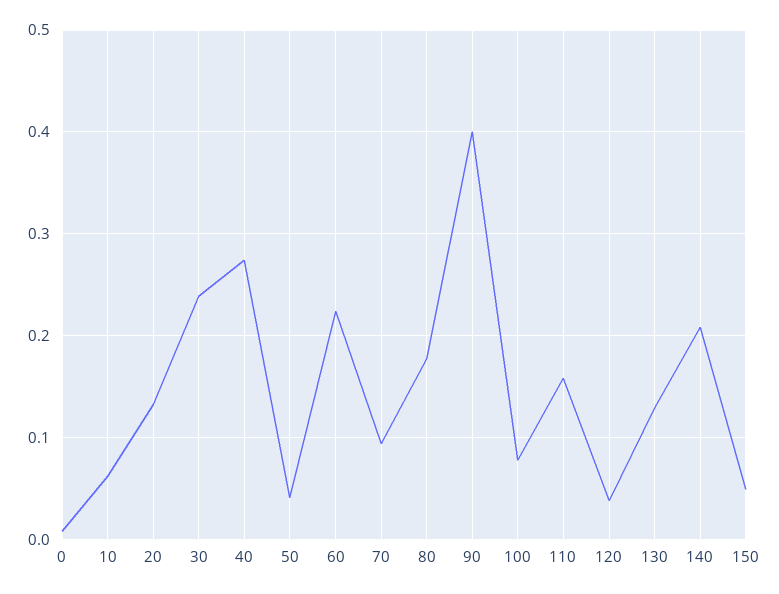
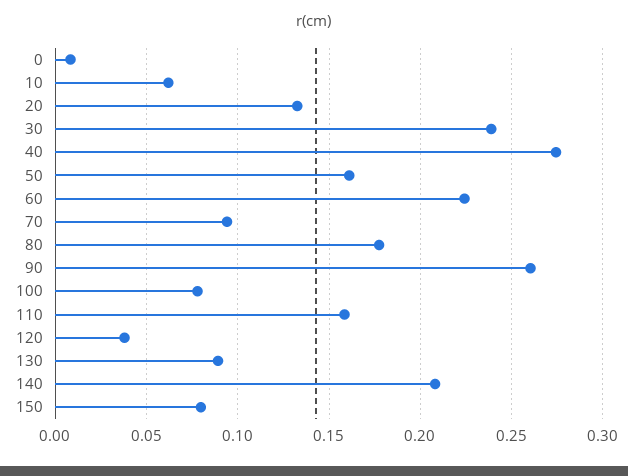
50: 0.04 -> 0.16
90: 0.4 -> 0.26
130: 0.13 -> 0.09
150: 0.05 -> 0.08

